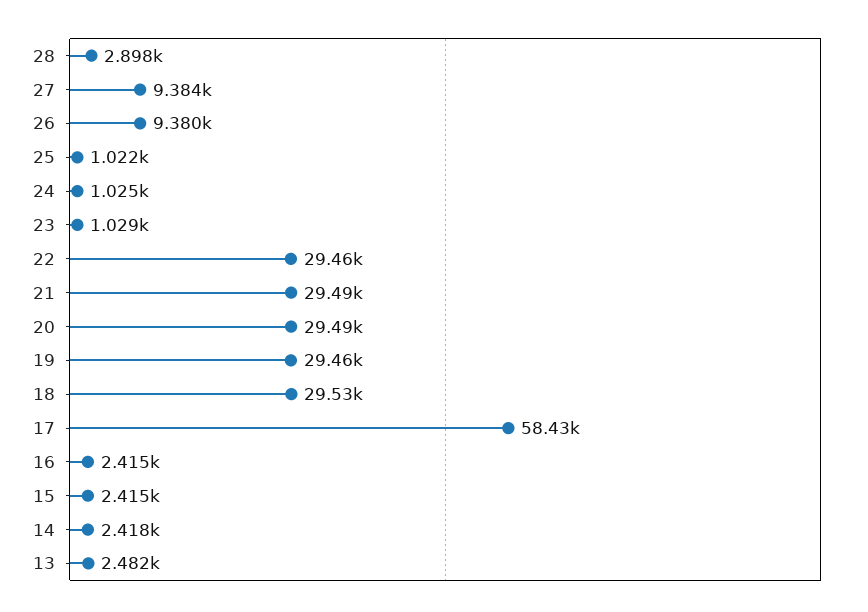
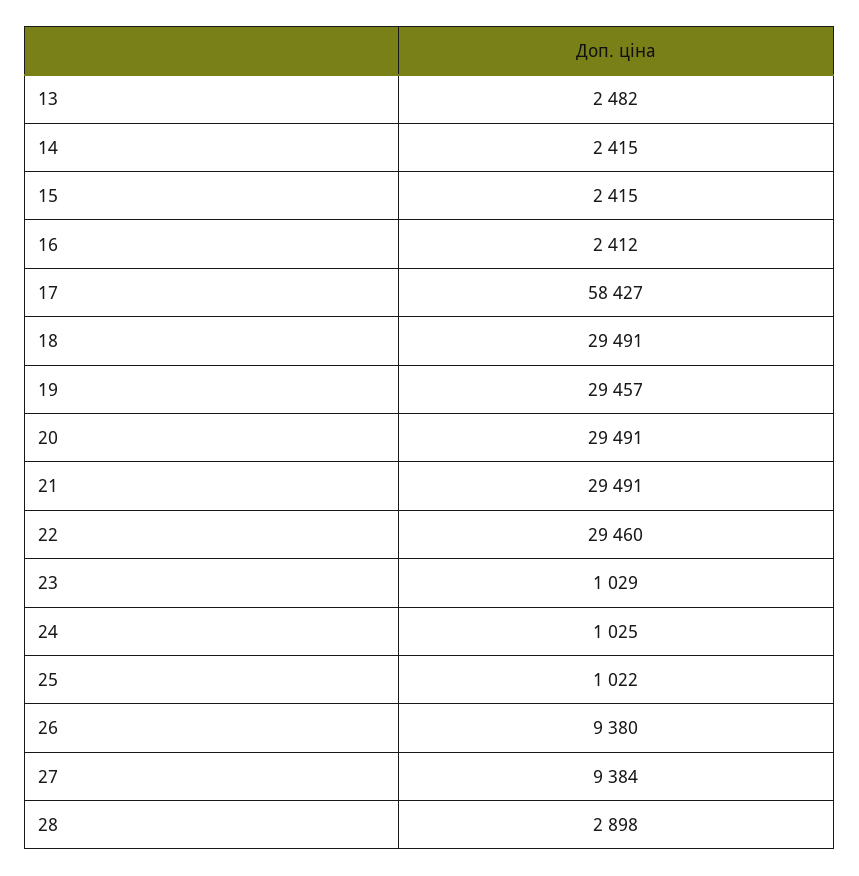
18: 29530 -> 29491
16: 2415 -> 2412
14: 2418 -> 2415

